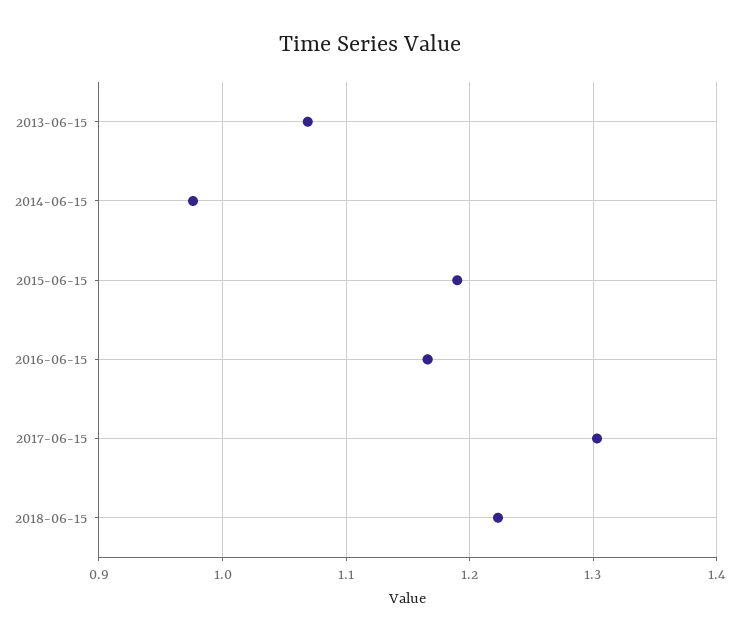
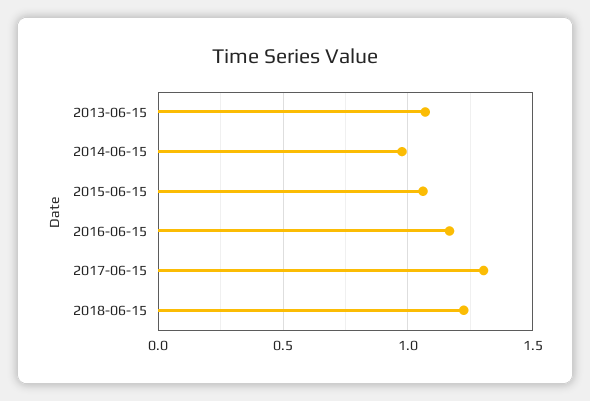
2015-06-15: 1.19 -> 1.05

